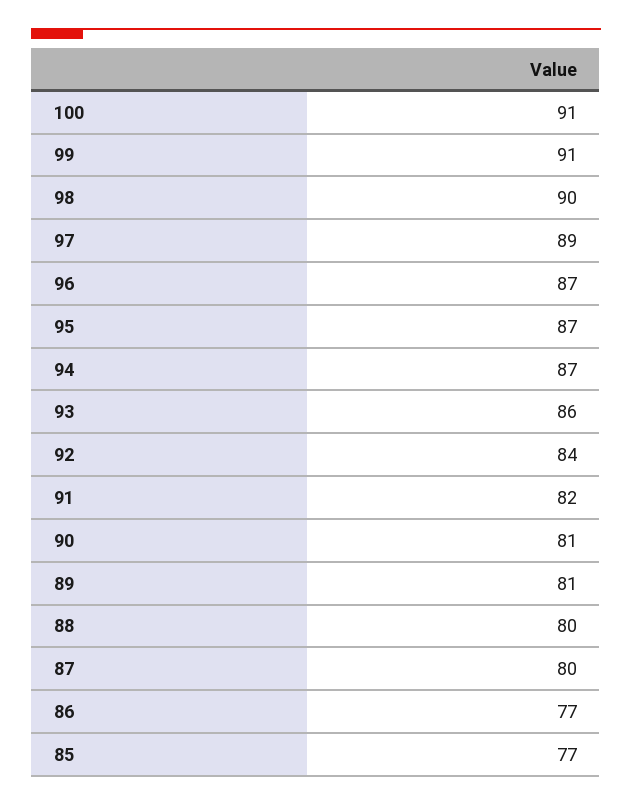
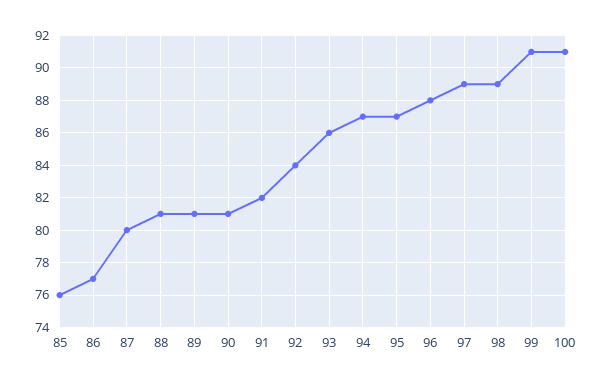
98: 90 -> 89
96: 87 -> 88
88: 80 -> 81
85: 77 -> 76

